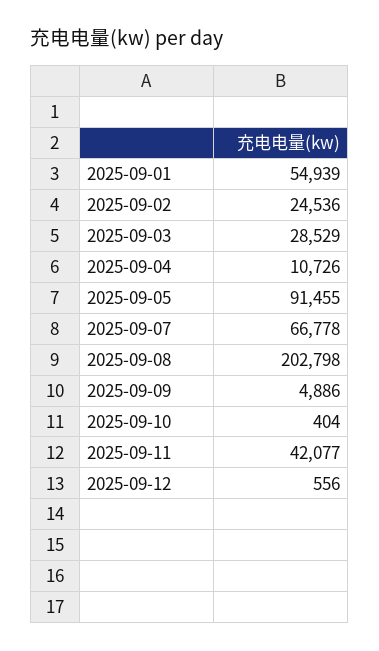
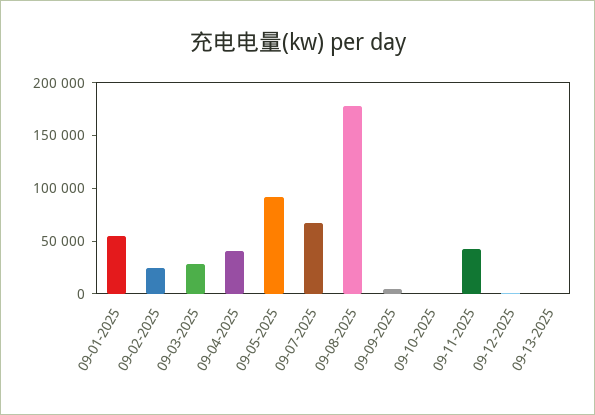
2025-09-04: 10726 -> 40000
2025-09-08: 202798 -> 180000
09-13-2025: none -> 0

